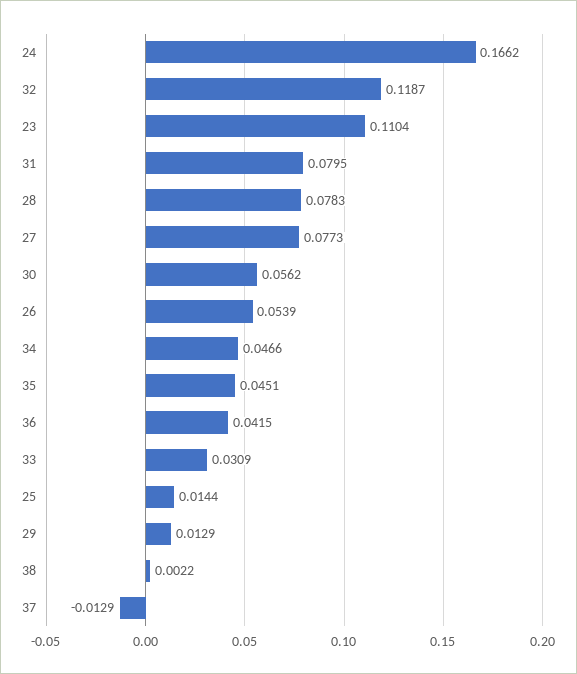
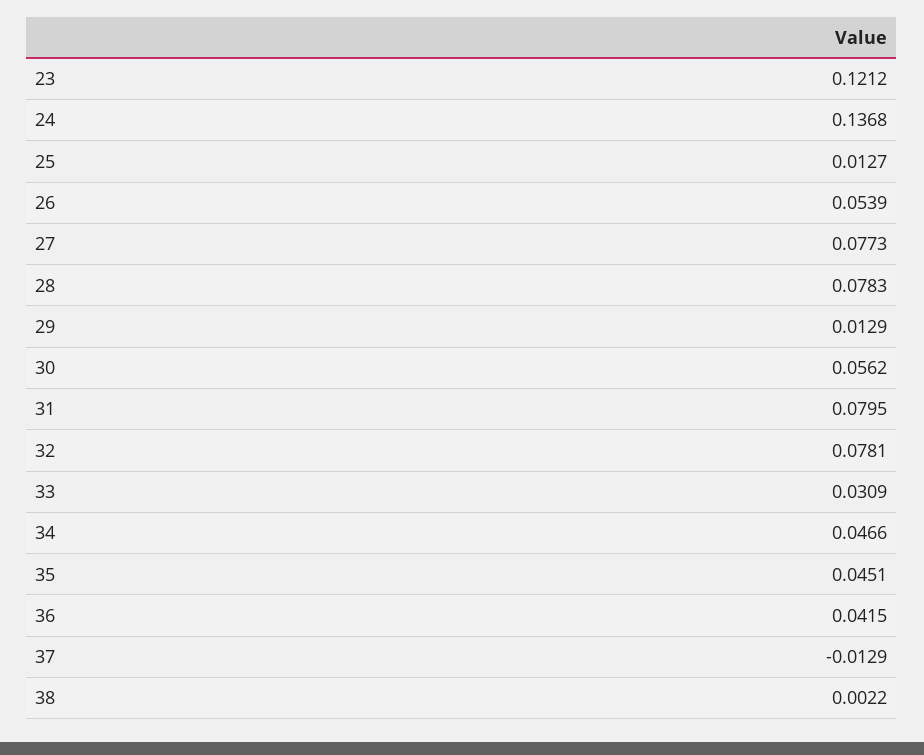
24: 0.1662 -> 0.1368
32: 0.1187 -> 0.0781
23: 0.1104 -> 0.1212
25: 0.0144 -> 0.0127

